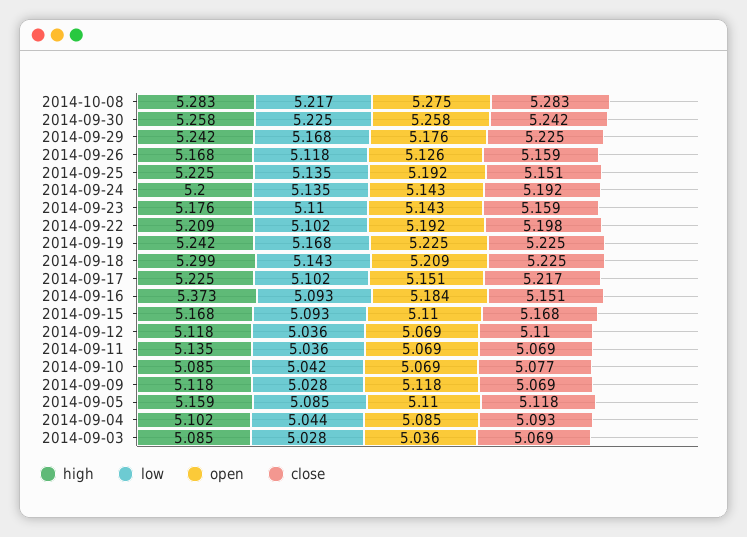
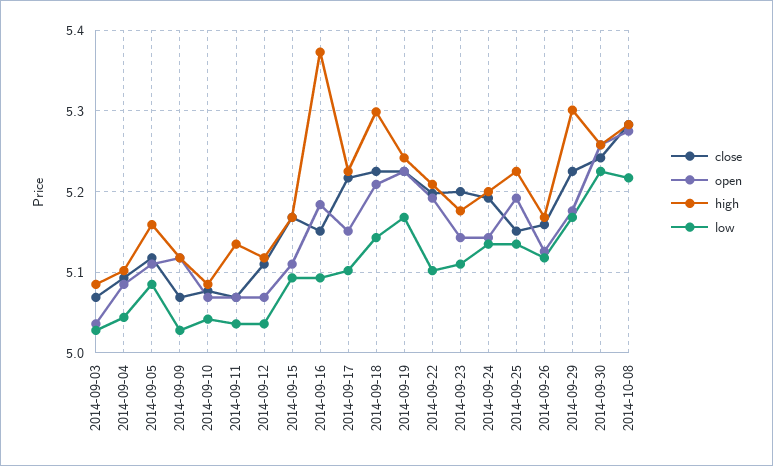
high, 2014-09-29: 5.242 -> 5.3
close, 2014-09-23: 5.159 -> 5.2

